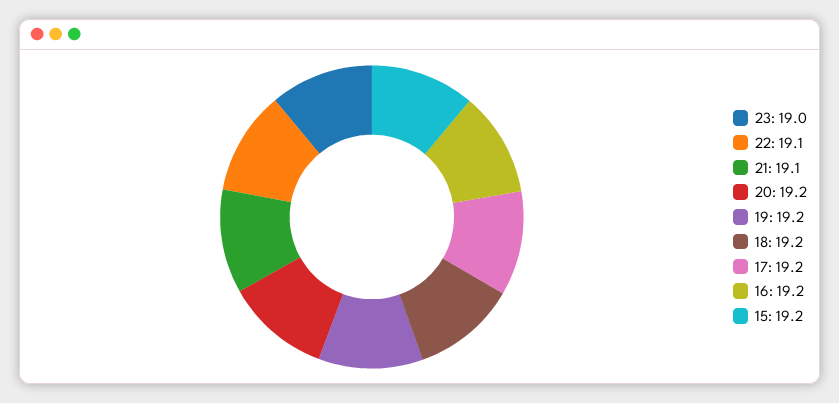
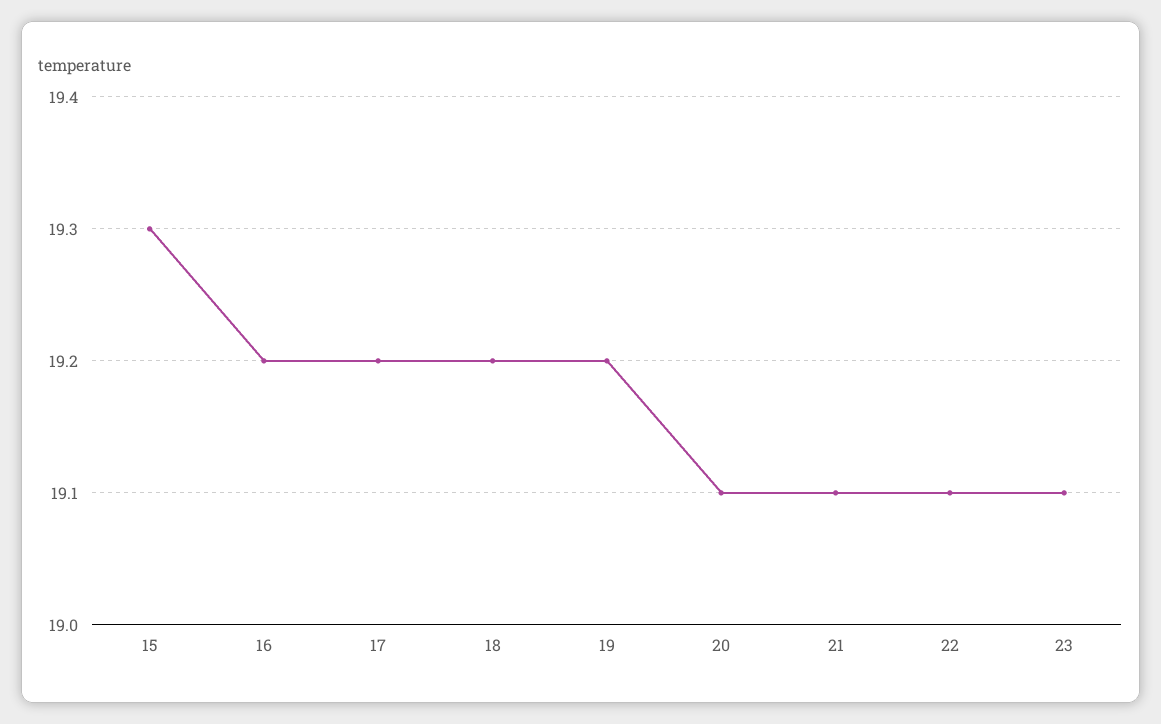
23: 19 -> 19.1
20: 19.2 -> 19.1
15: 19.2 -> 19.3

